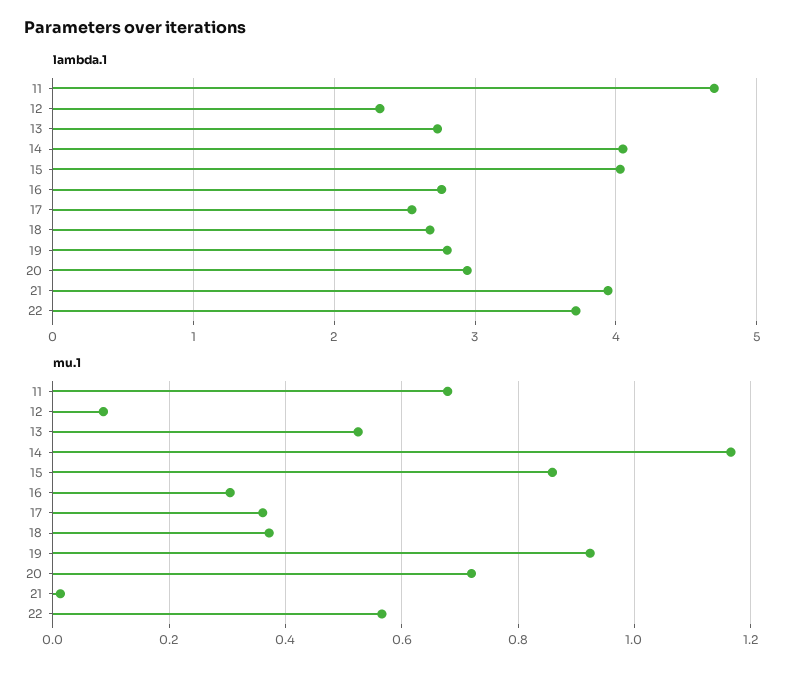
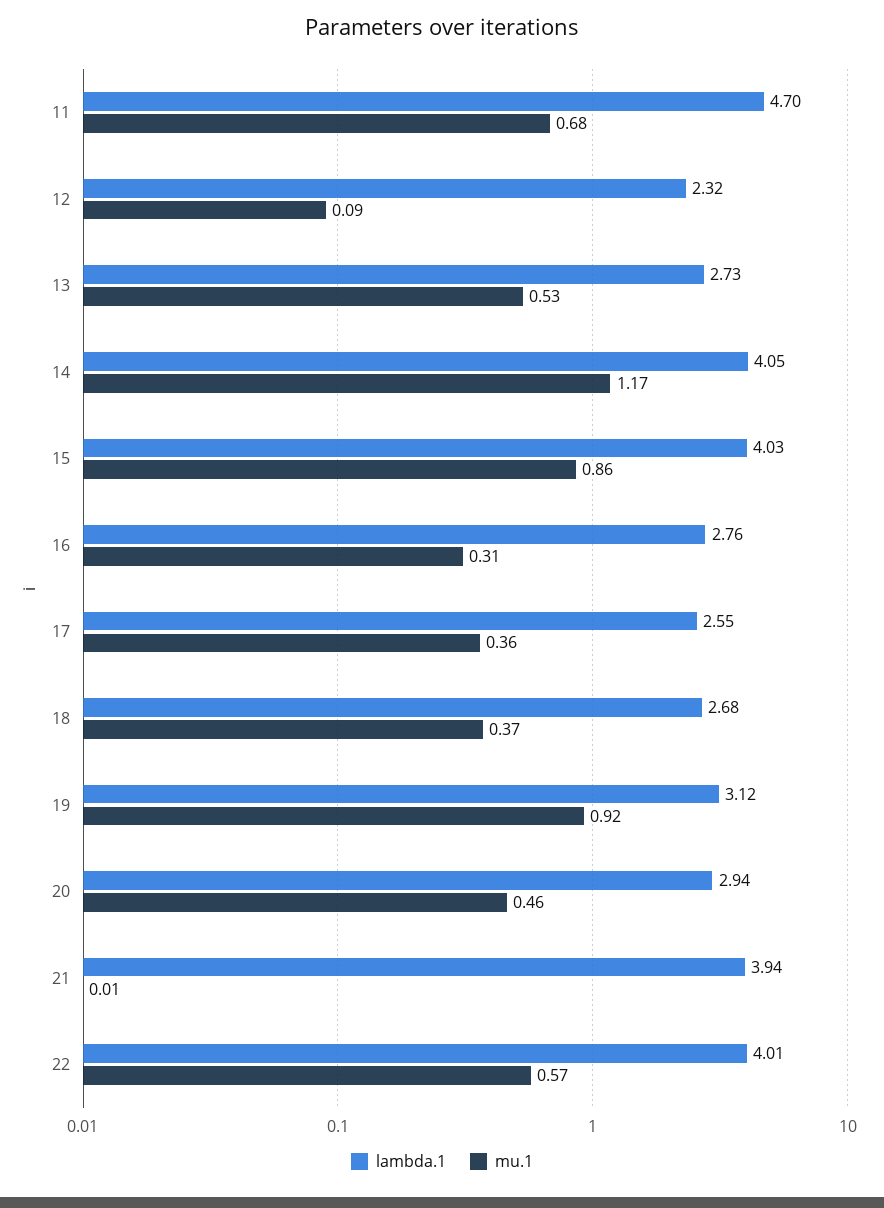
lambda.1, 19: 2.8 -> 3.12
lambda.1, 22: 3.7 -> 4.01
mu.1, 20: 0.72 -> 0.46

